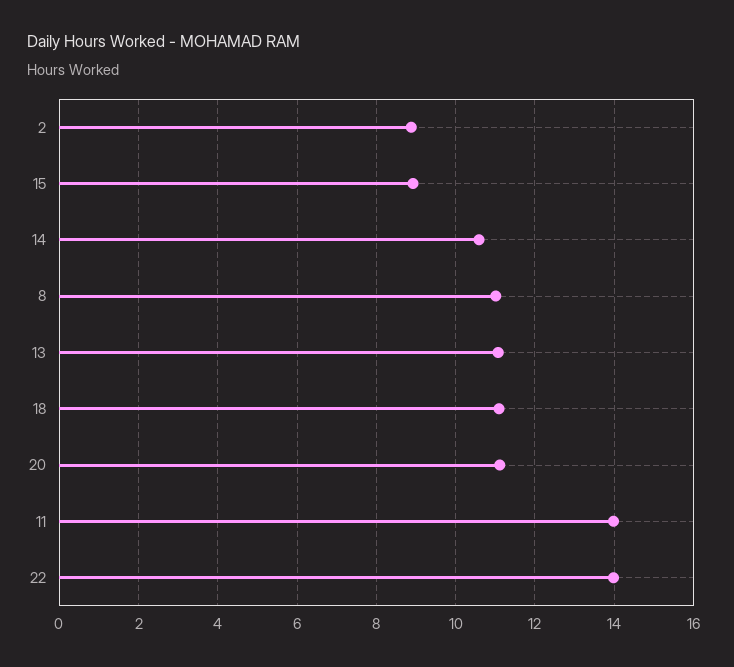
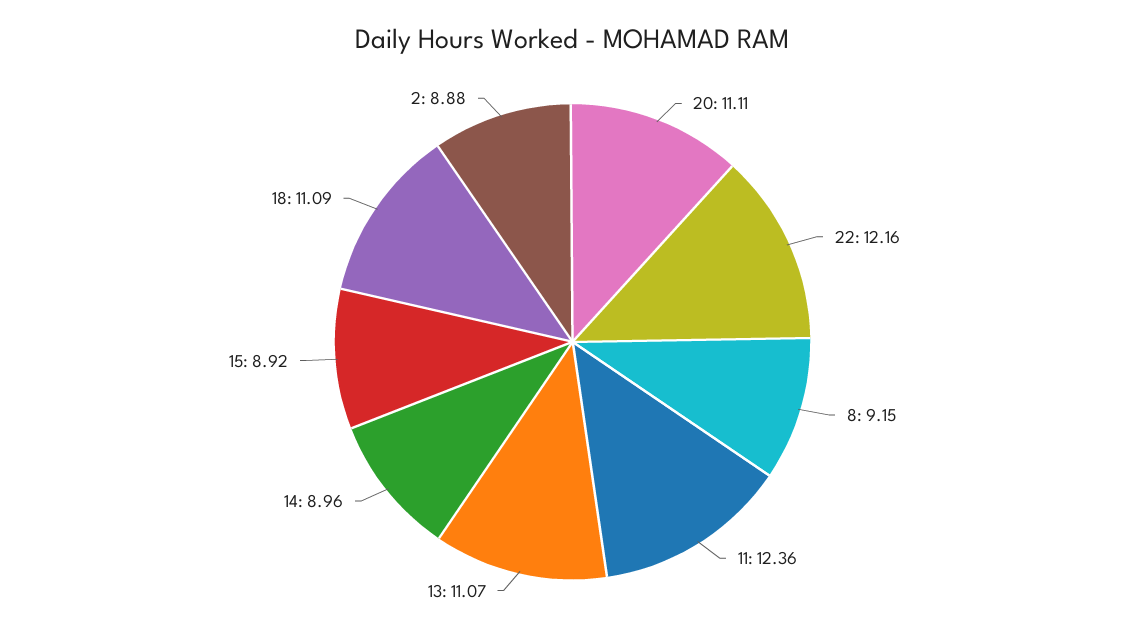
14: 10.6 -> 8.96
8: 11 -> 9.15
11: 14 -> 12.36
22: 14 -> 12.16

